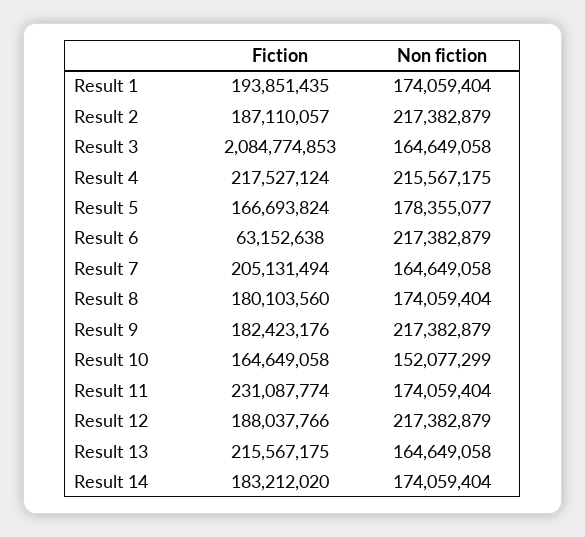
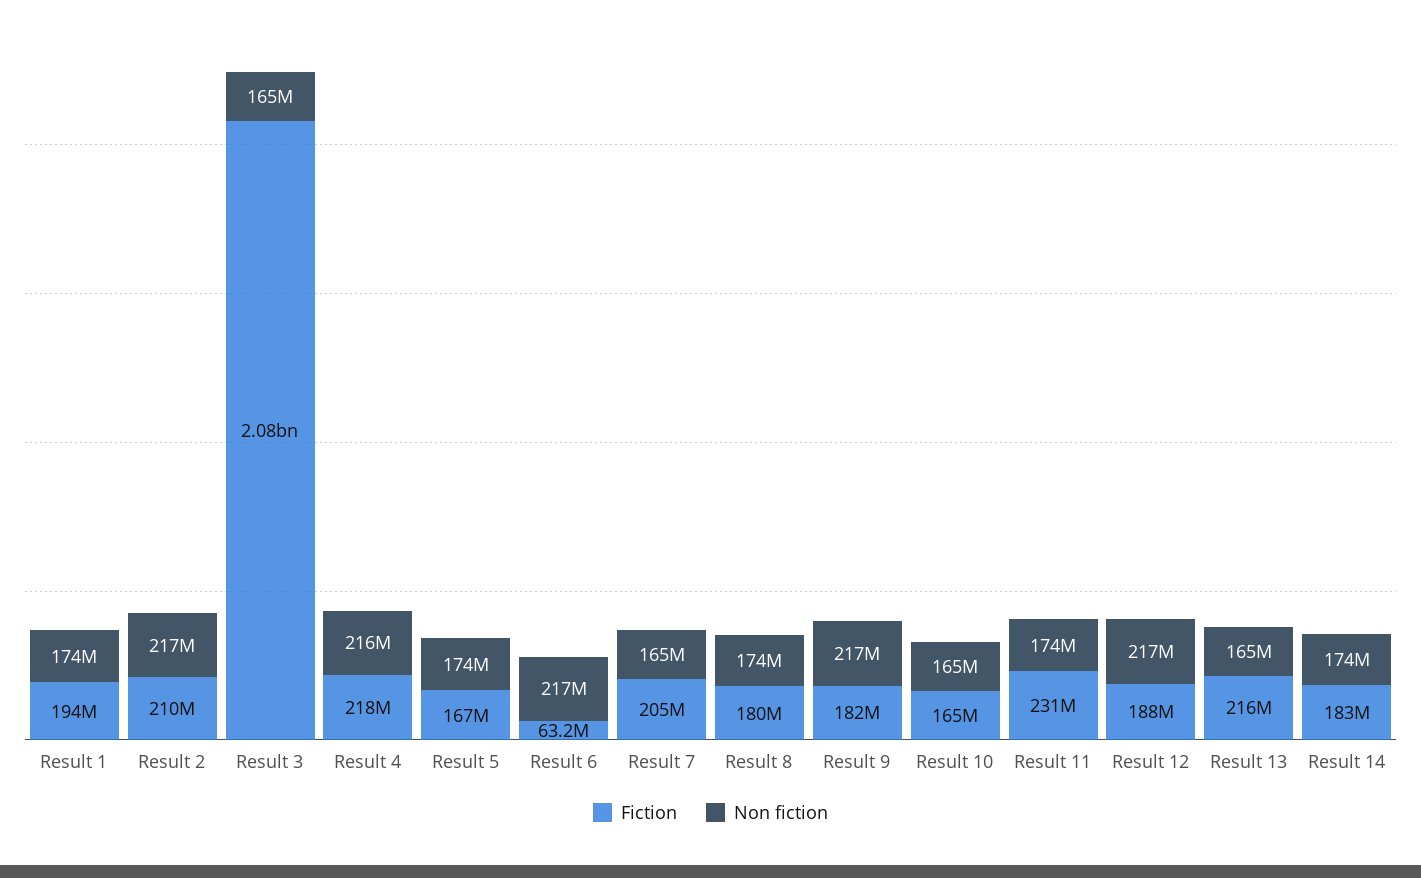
Fiction, Result 2: 187110057 -> 210000000
Non fiction, Result 5: 178355077 -> 174000000
Non fiction, Result 10: 152077299 -> 165000000

